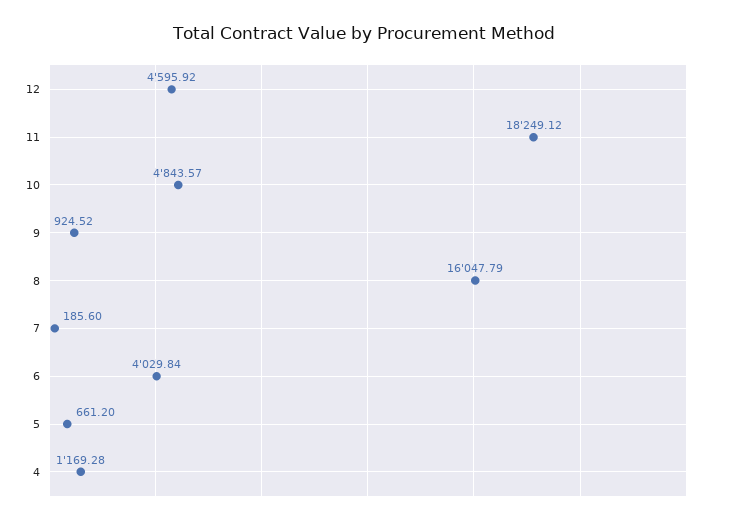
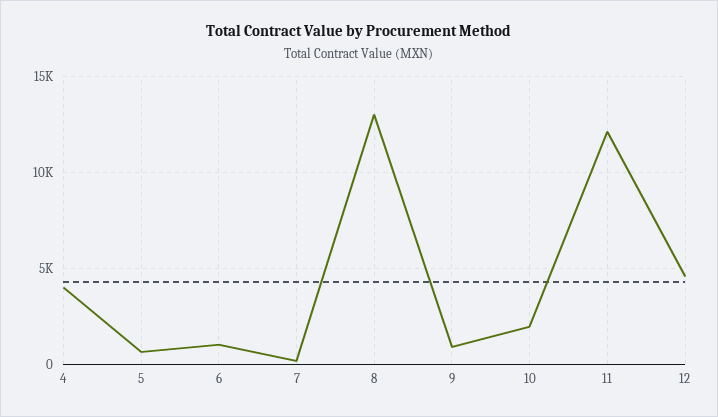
11: 18249.12 -> 12000
10: 4843.57 -> 2000
8: 16047.79 -> 13000
6: 4029.84 -> 1000
4: 1169.28 -> 4000

